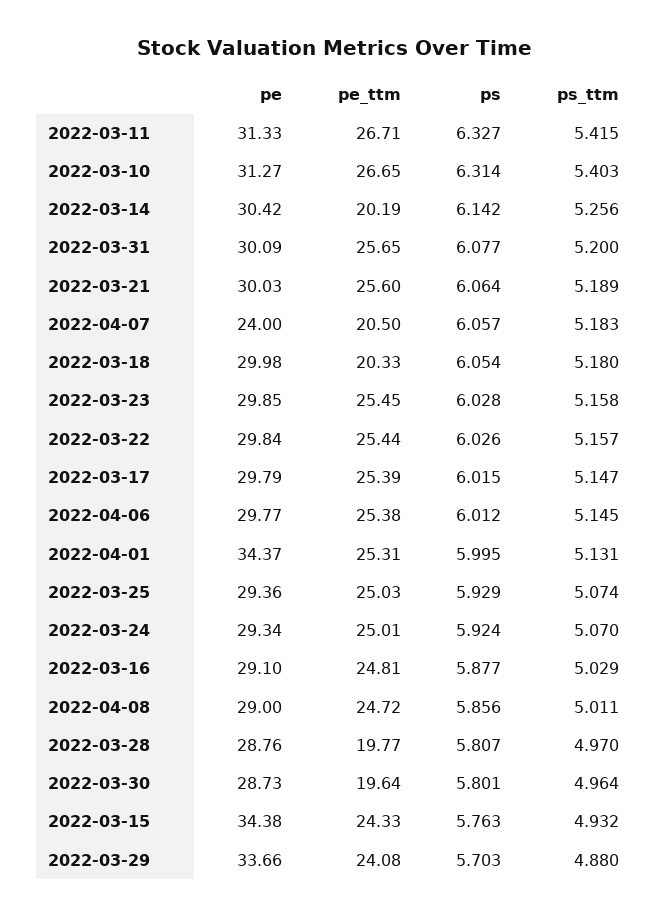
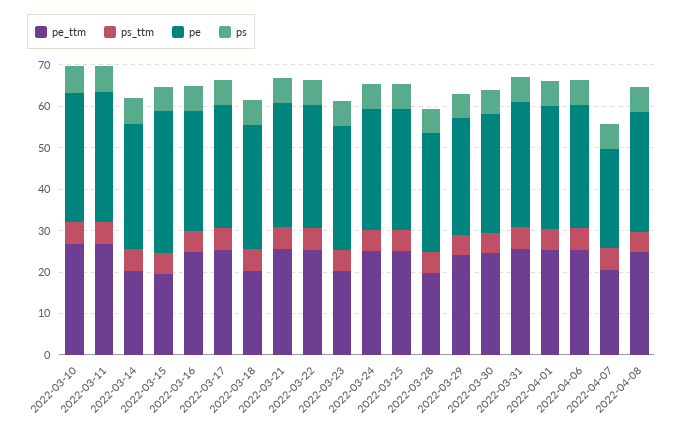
pe_ttm, 2022-03-23: 25.45 -> 20
pe, 2022-04-01: 34.37 -> 30
pe_ttm, 2022-03-30: 19.64 -> 24
pe_ttm, 2022-03-15: 24.33 -> 20
pe, 2022-03-29: 33.66 -> 28

